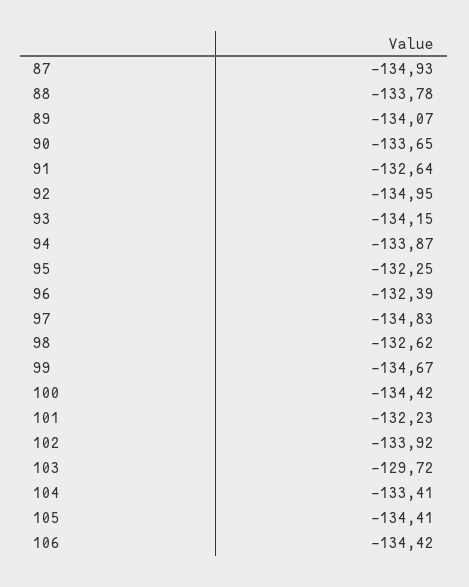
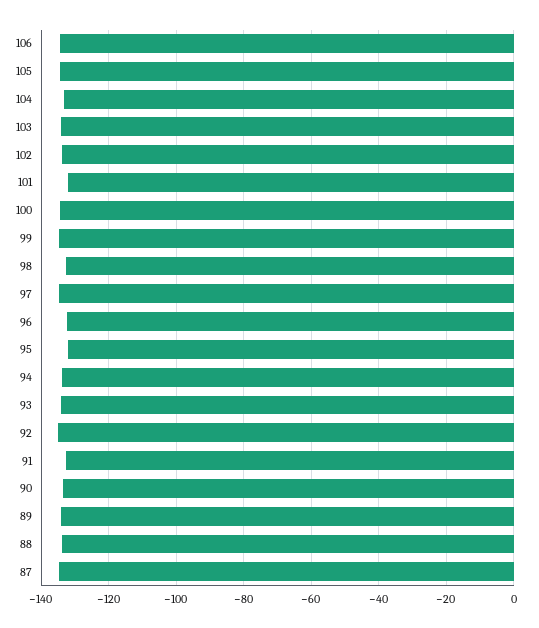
103: -129.72 -> -134

